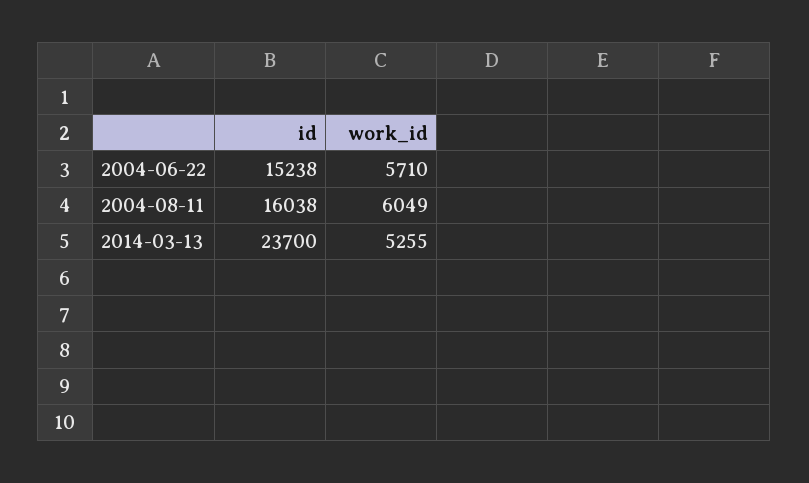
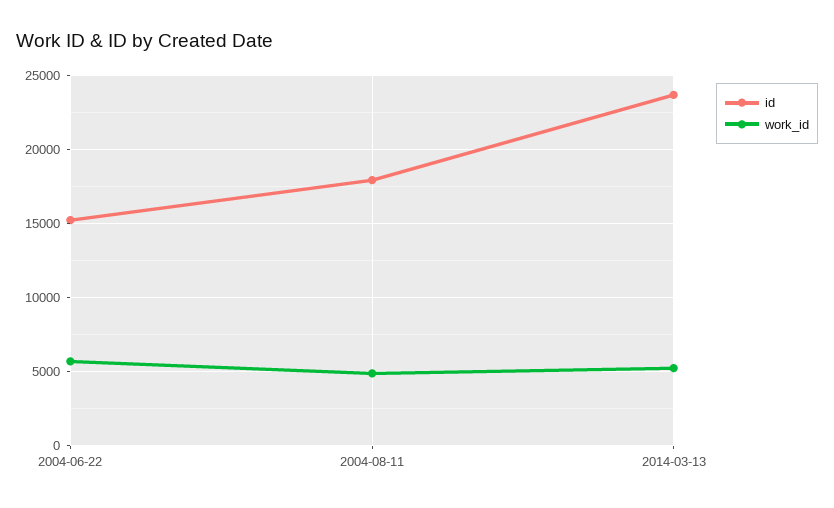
id, 2004-08-11: 16038 -> 18000
work_id, 2004-08-11: 6049 -> 5000

